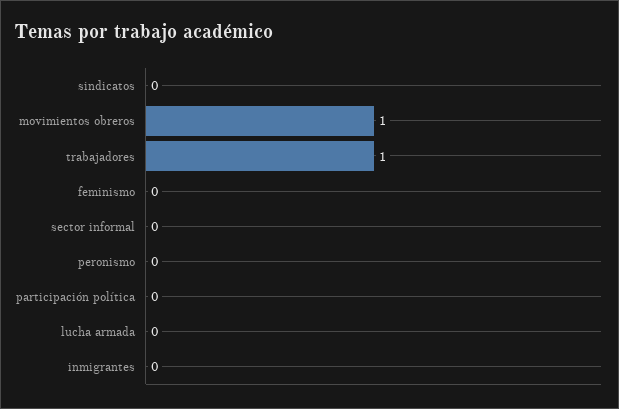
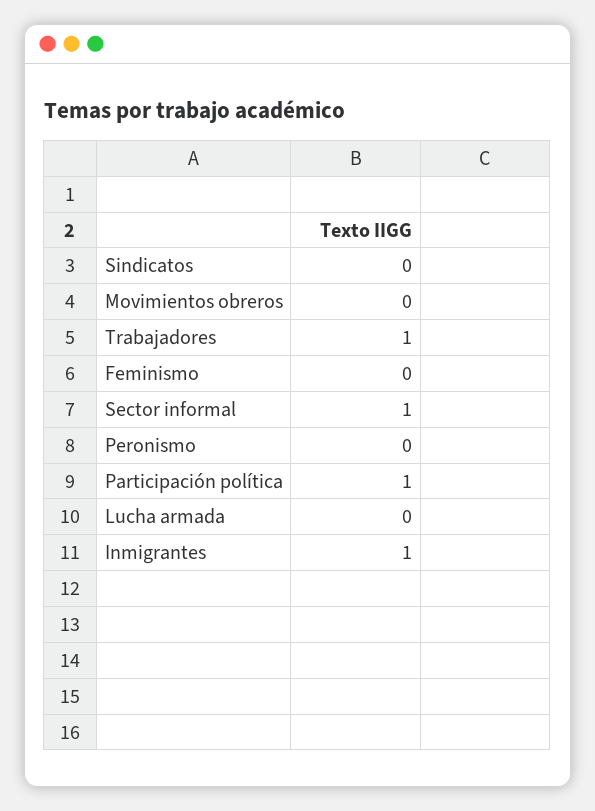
movimientos obreros: 1 -> 0
sector informal: 0 -> 1
participación política: 0 -> 1
inmigrantes: 0 -> 1

